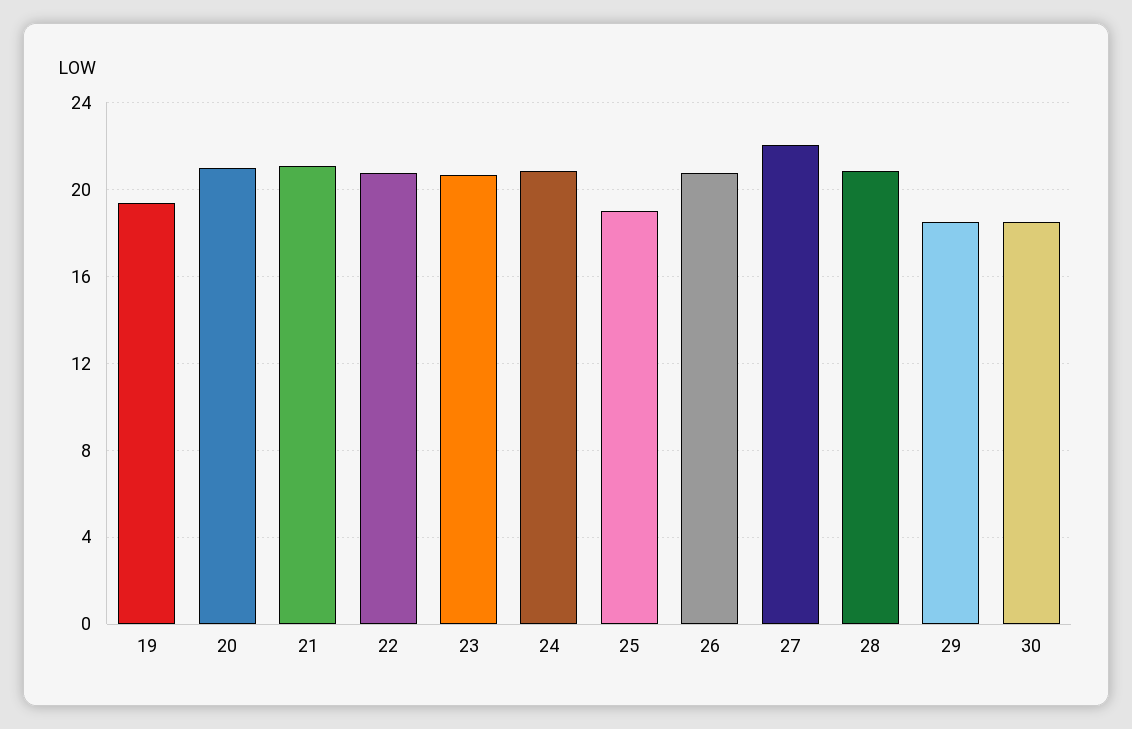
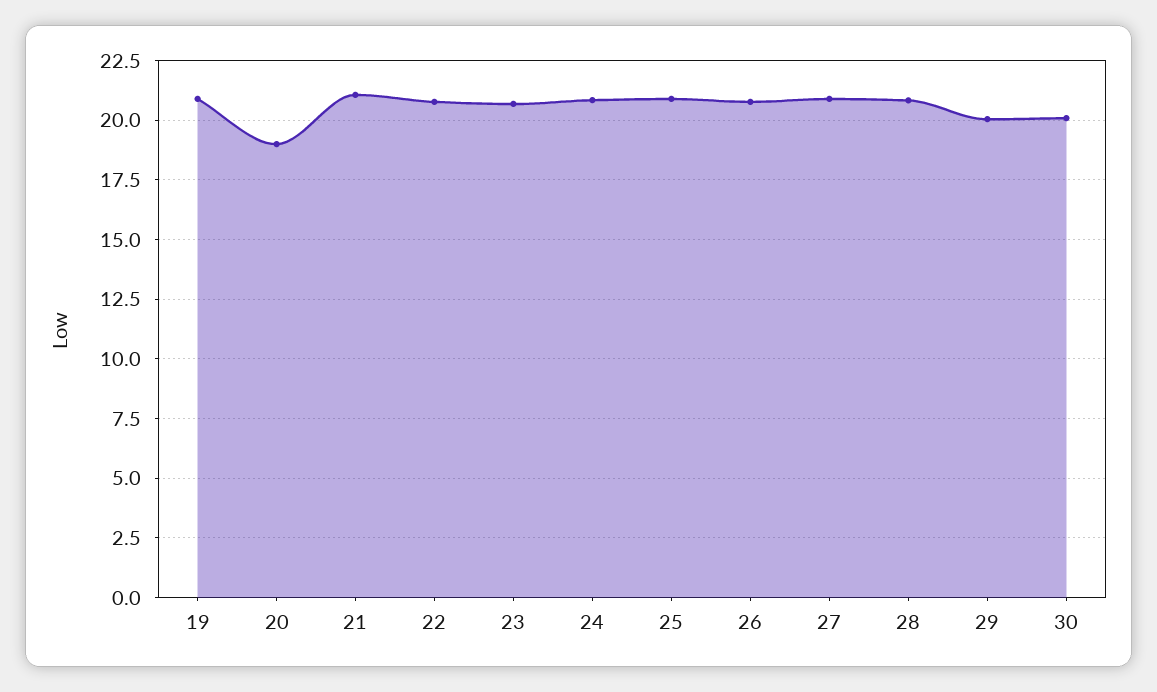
19: 19.5 -> 21
20: 21 -> 19
25: 19 -> 21
27: 22 -> 21
29: 18.5 -> 20
30: 18.5 -> 20

